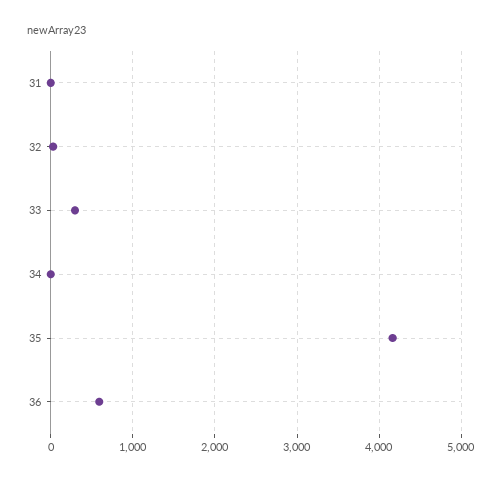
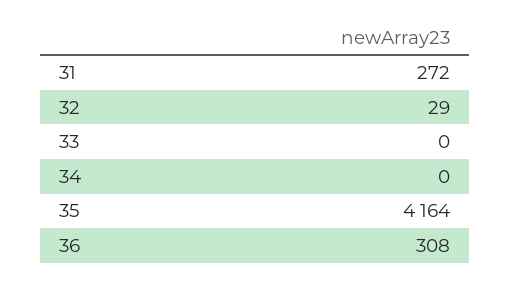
31: 0 -> 272
33: 300 -> 0
36: 600 -> 308

